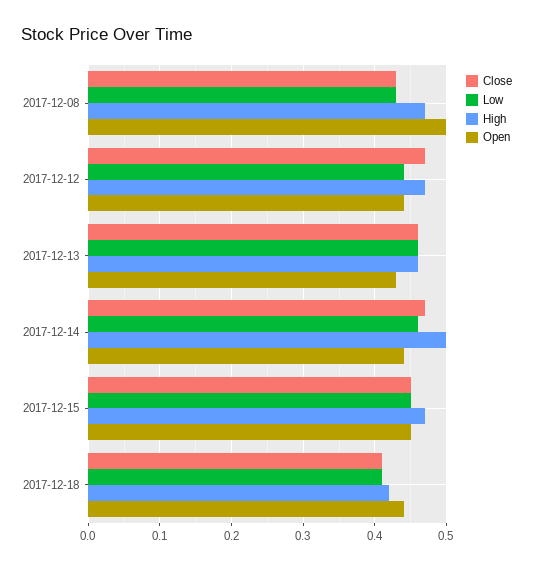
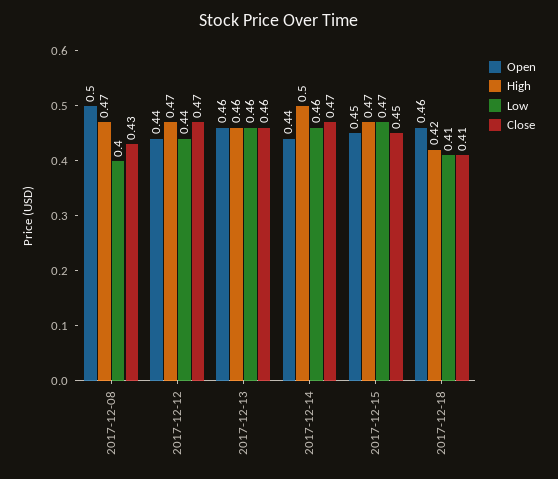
Low, 2017-12-08: 0.43 -> 0.4
Open, 2017-12-13: 0.43 -> 0.46
Low, 2017-12-15: 0.45 -> 0.47
Open, 2017-12-18: 0.44 -> 0.46

